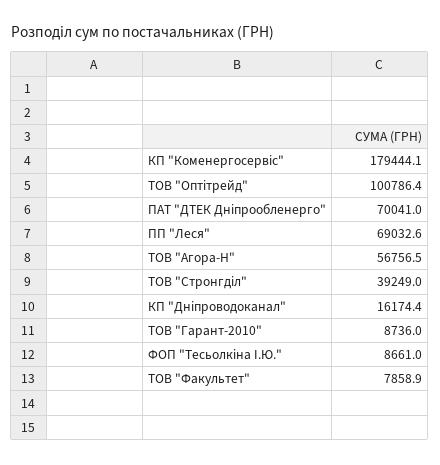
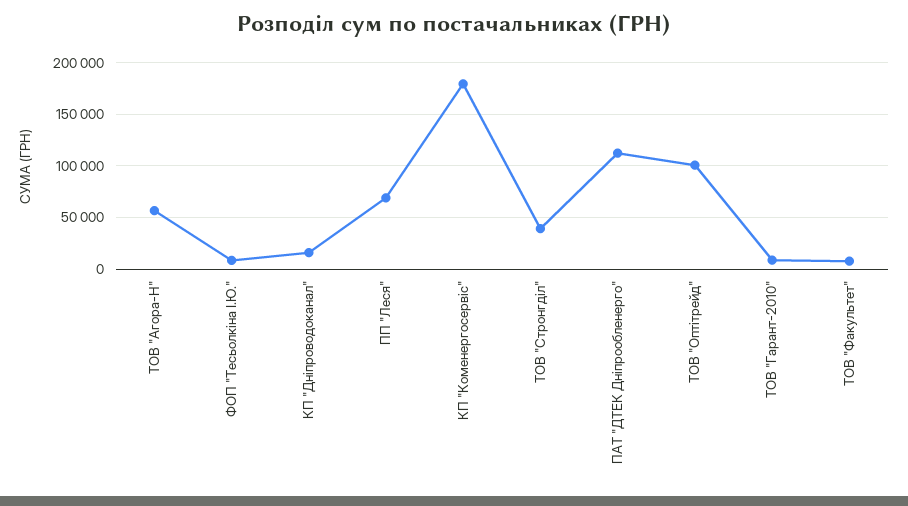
ПАТ "ДТЕК Дніпрообленерго": 70041 -> 110000

